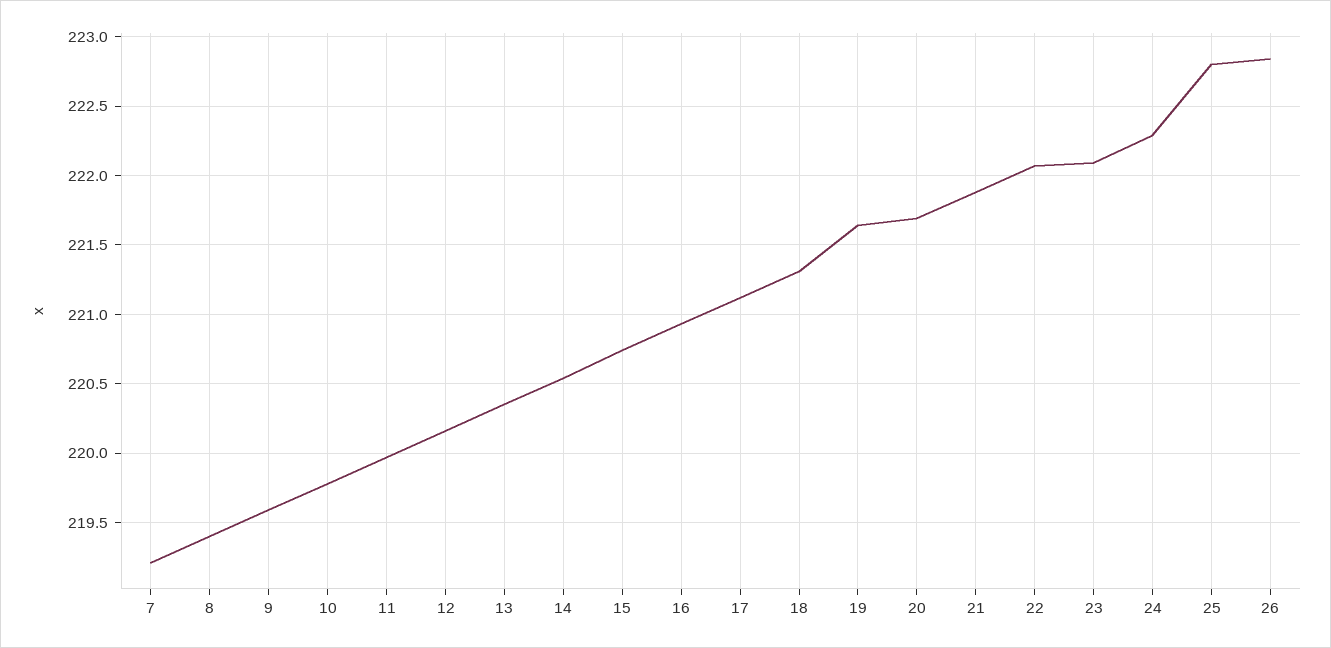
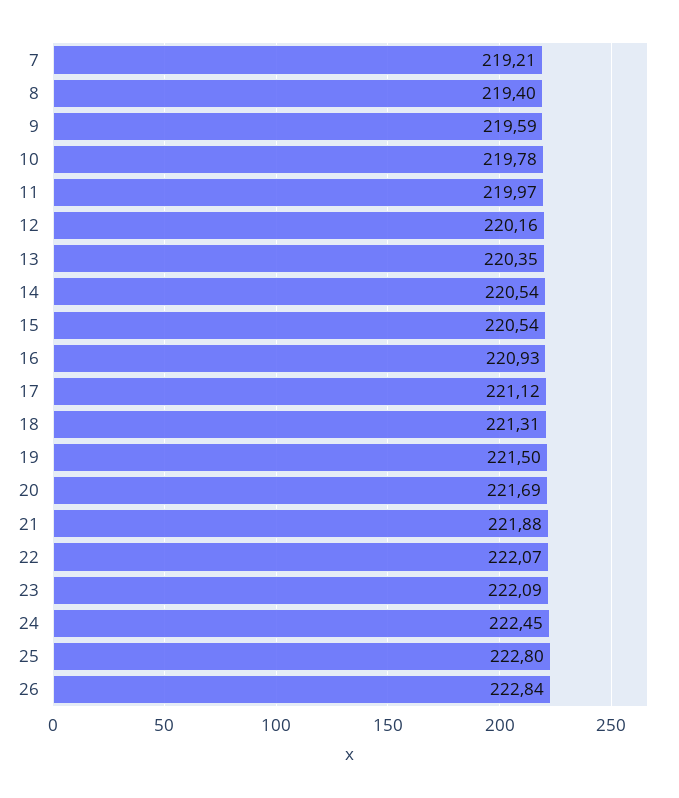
15: 220.75 -> 220.54
19: 221.65 -> 221.5
24: 222.3 -> 222.45

